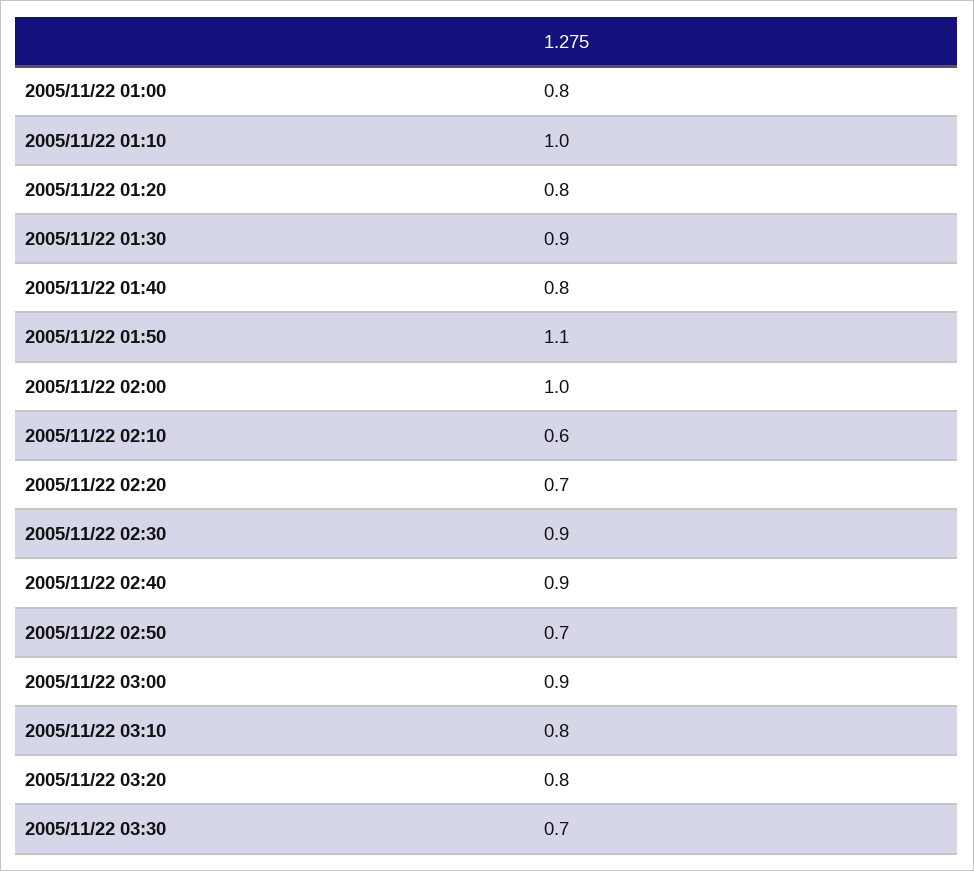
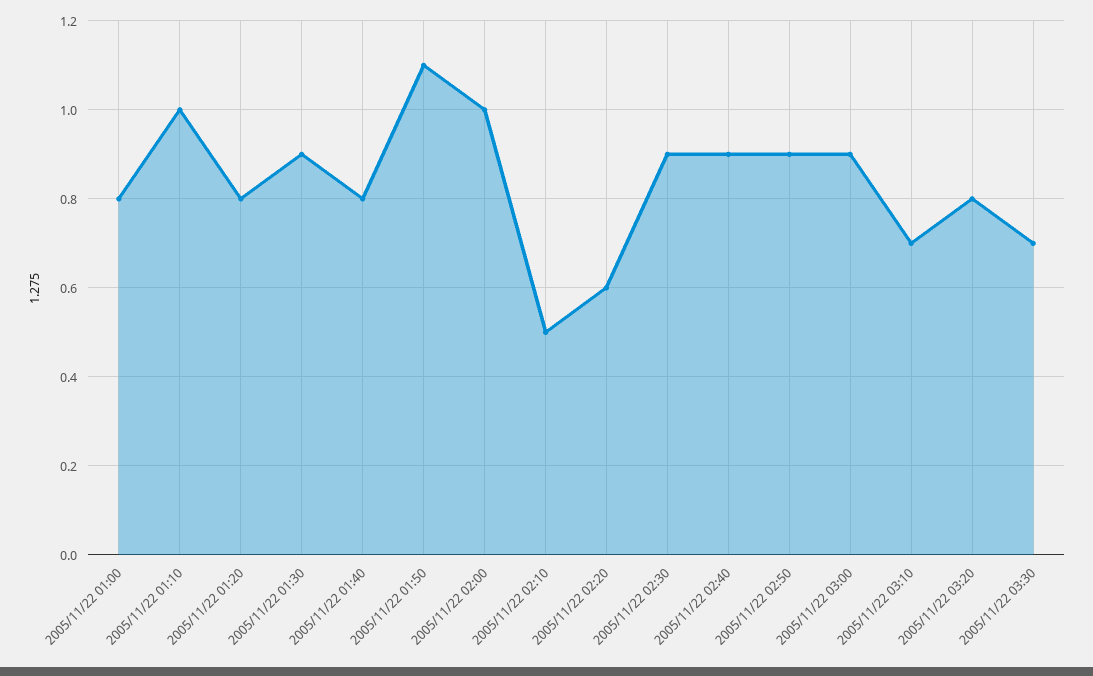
2005/11/22 02:10: 0.6 -> 0.5
2005/11/22 02:20: 0.7 -> 0.6
2005/11/22 02:50: 0.7 -> 0.9
2005/11/22 03:10: 0.8 -> 0.7

